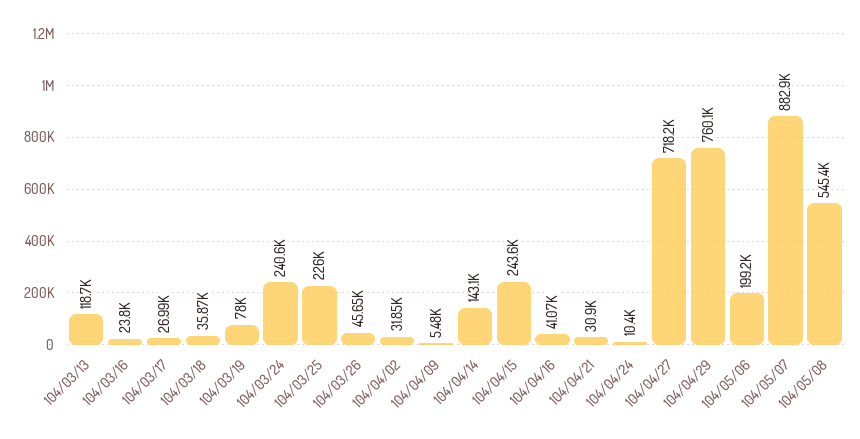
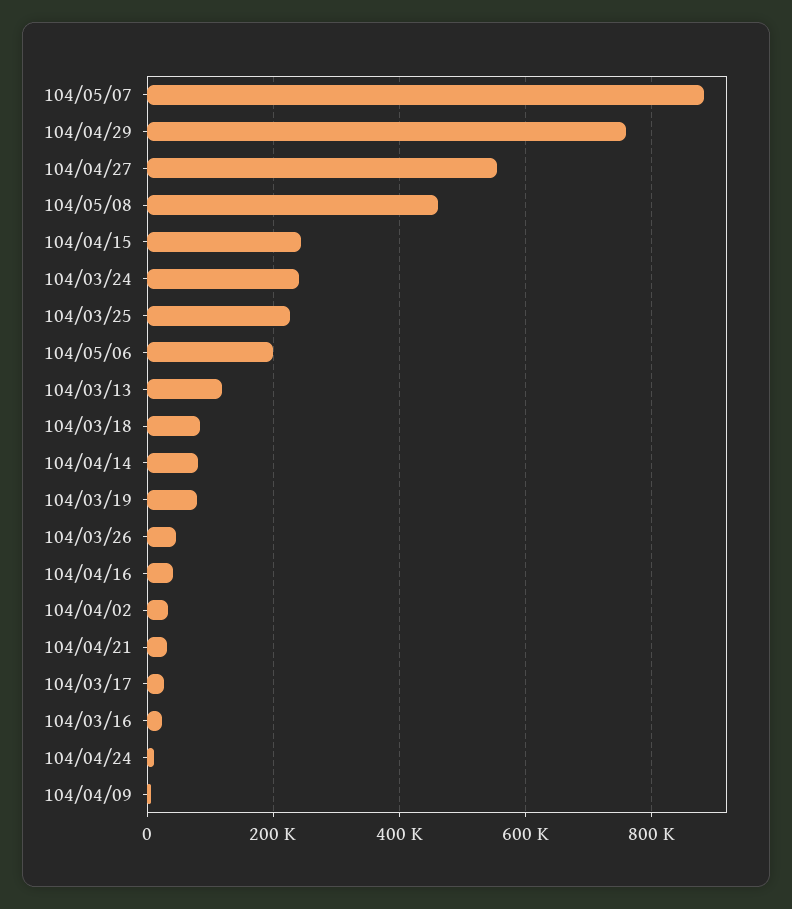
104/03/18: 35870 -> 80000
104/04/14: 143100 -> 80000
104/04/27: 718200 -> 560000
104/05/08: 545400 -> 460000

